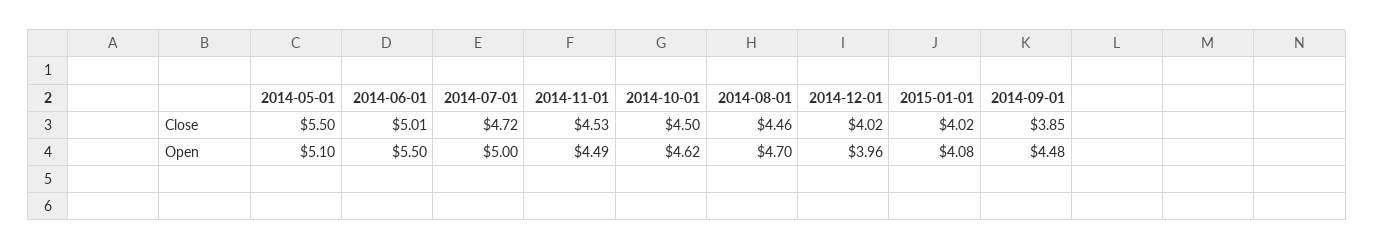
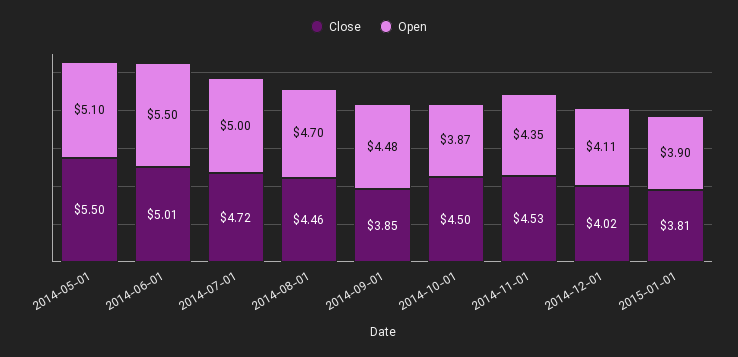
Close, 2015-01-01: 4.02 -> 3.81
Open, 2014-11-01: 4.49 -> 4.35
Open, 2014-10-01: 4.62 -> 3.87
Open, 2014-12-01: 3.96 -> 4.11
Open, 2015-01-01: 4.08 -> 3.9

